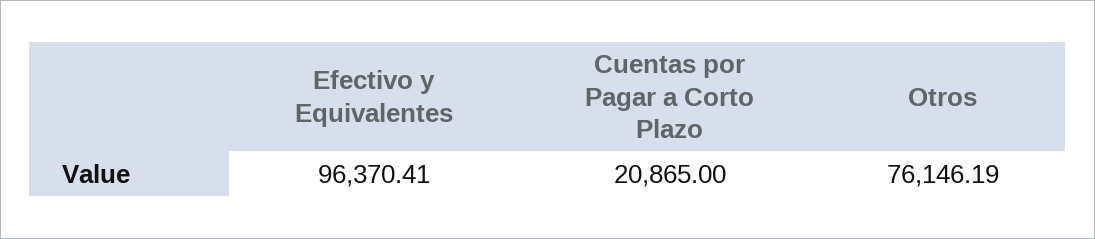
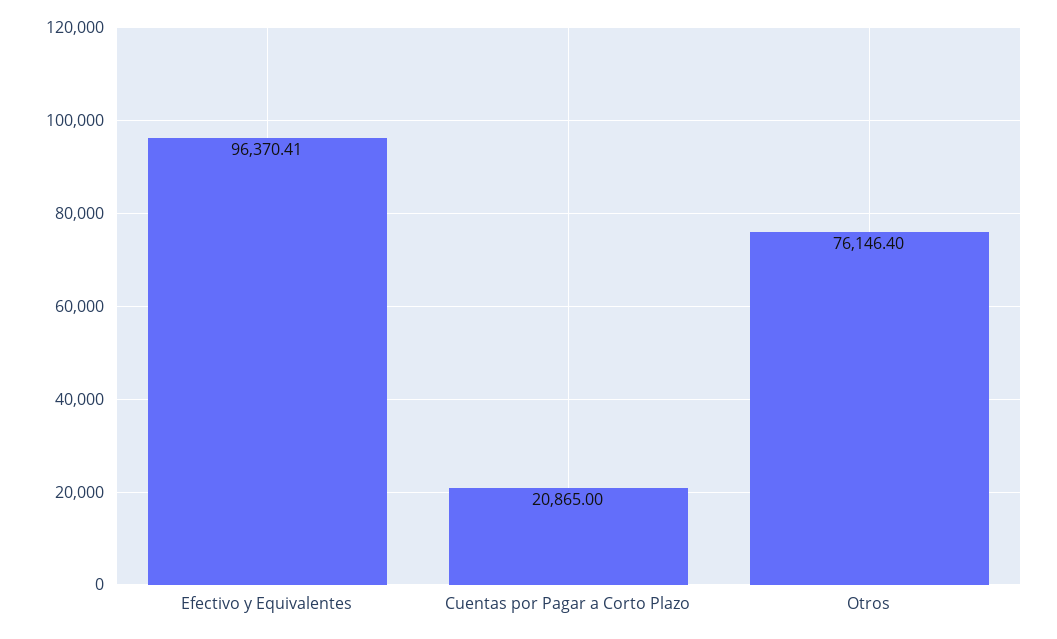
Otros: 76146.19 -> 76146.4

